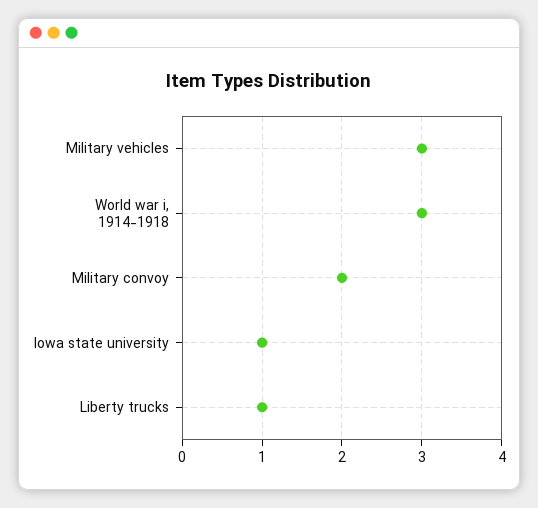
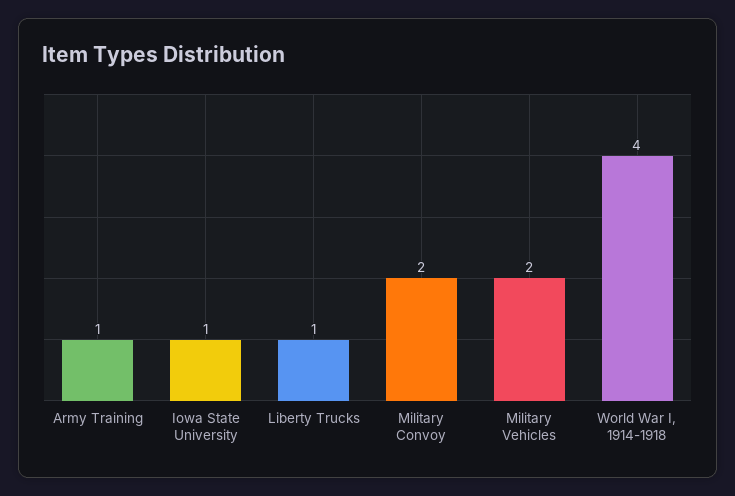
Military vehicles: 3 -> 2
World war i, 1914-1918: 3 -> 4
Army Training: none -> 1

